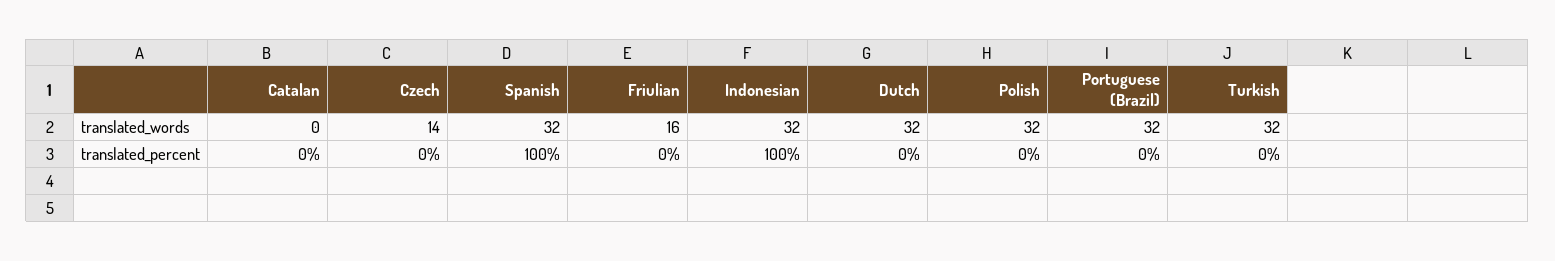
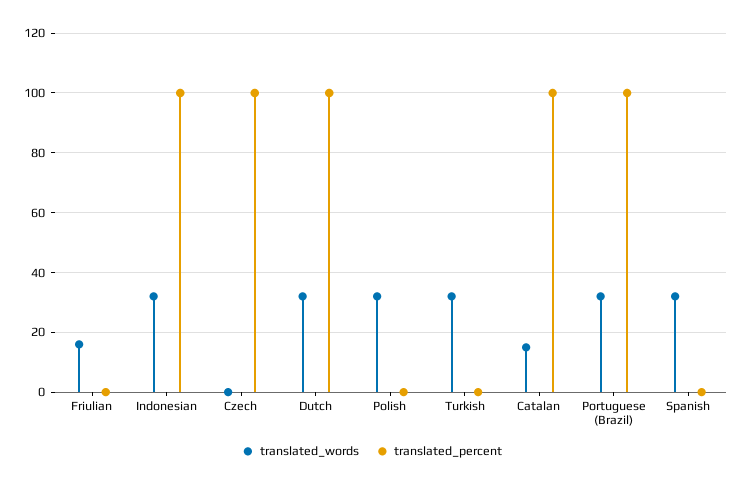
translated_words, Catalan: 0 -> 15
translated_words, Czech: 14 -> 0
translated_percent, Catalan: 0 -> 100
translated_percent, Czech: 0 -> 100
translated_percent, Spanish: 100 -> 0
translated_percent, Dutch: 0 -> 100
translated_percent, Portuguese (Brazil): 0 -> 100

